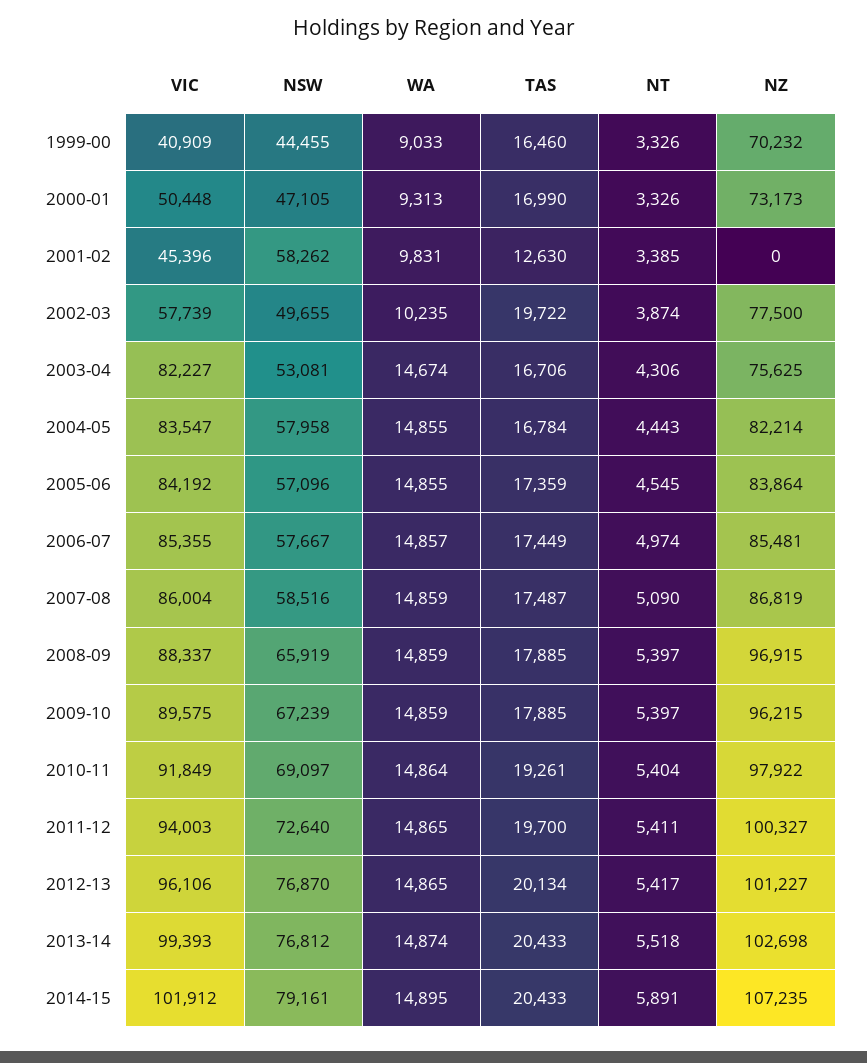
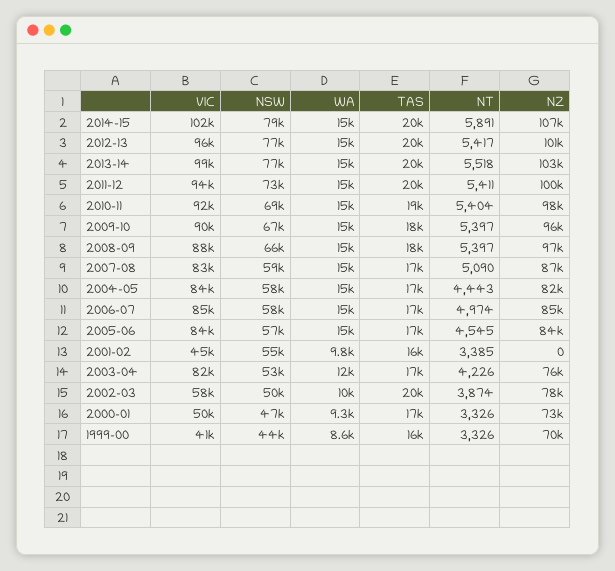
WA, 1999-00: 9033 -> 8600
NSW, 2001-02: 58262 -> 55000
TAS, 2001-02: 12630 -> 16000
WA, 2003-04: 14674 -> 12000
NT, 2003-04: 4306 -> 4226
VIC, 2007-08: 86004 -> 83000

